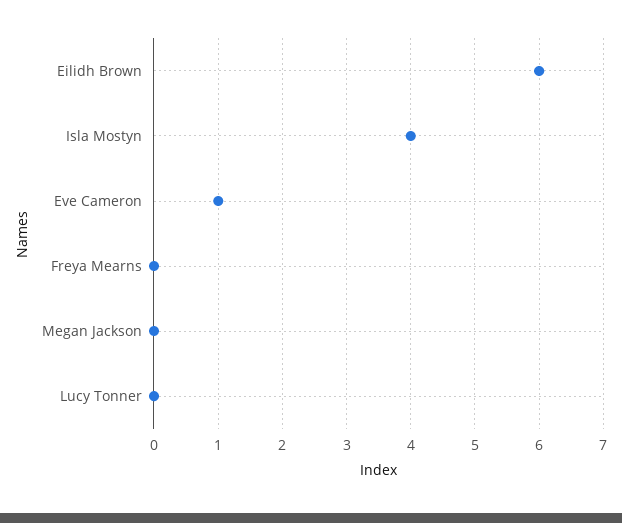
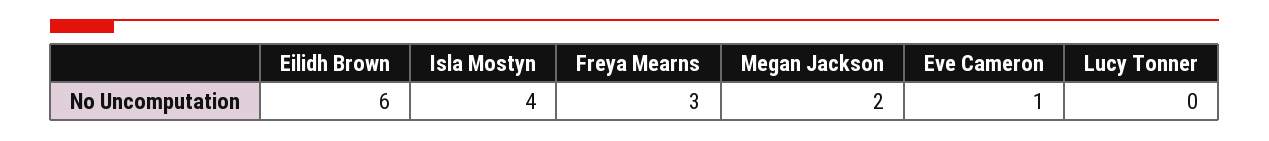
Freya Mearns: 0 -> 3
Megan Jackson: 0 -> 2

